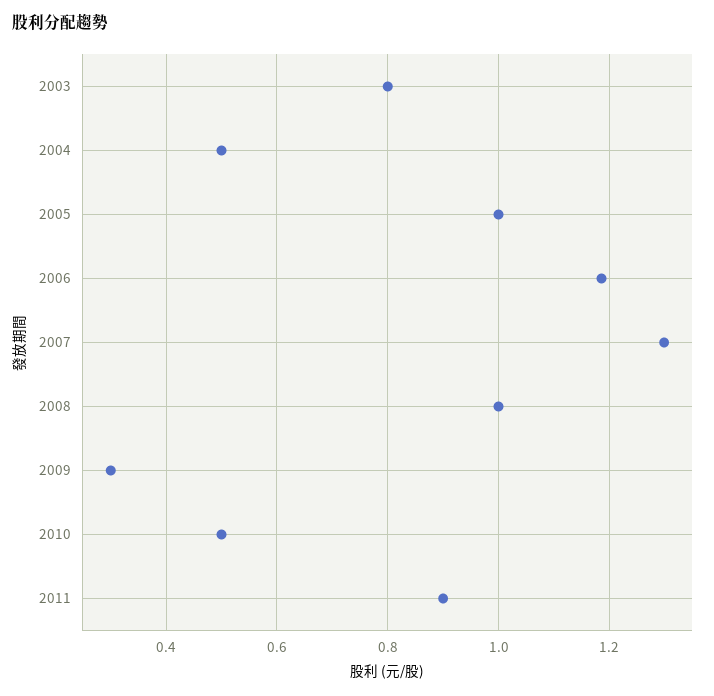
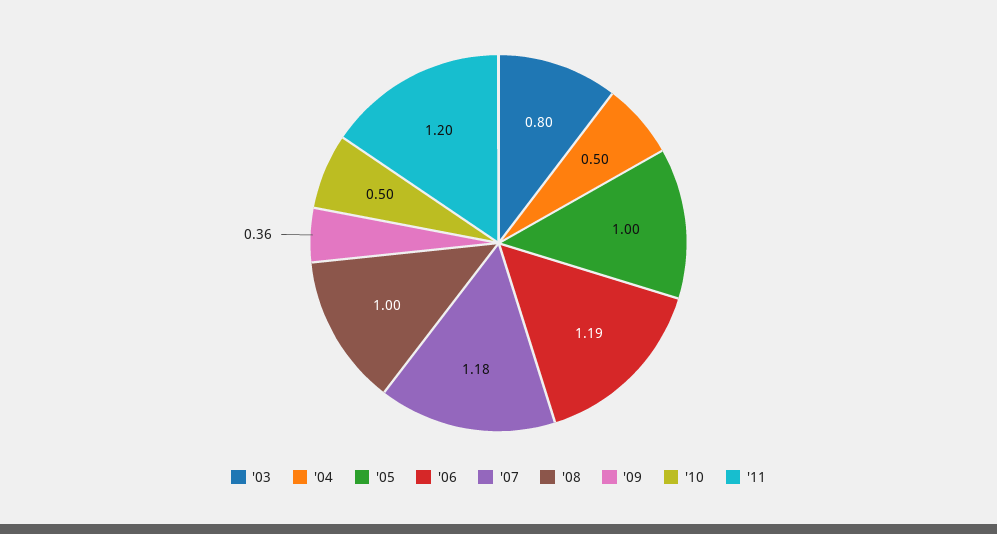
2007: 1.3 -> 1.18
2009: 0.3 -> 0.36
2011: 0.9 -> 1.2

